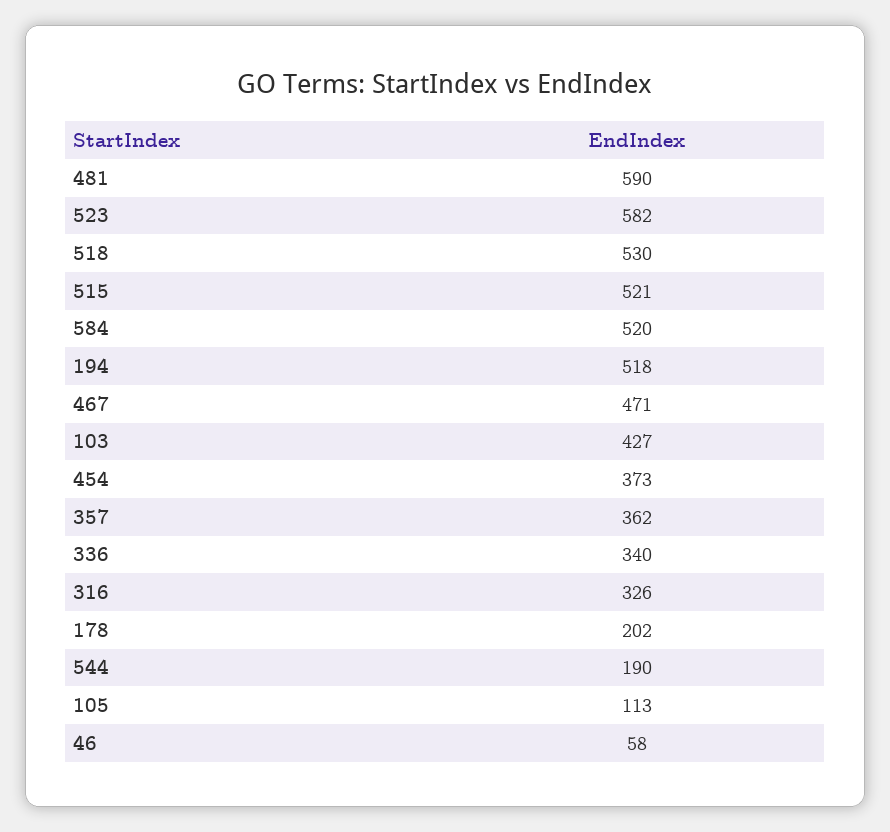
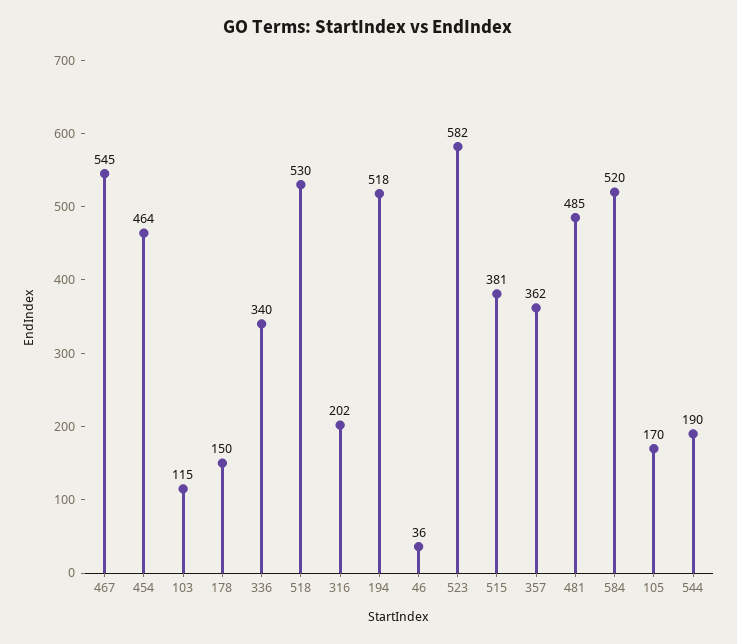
481: 590 -> 485
515: 521 -> 381
467: 471 -> 545
103: 427 -> 115
454: 373 -> 464
316: 326 -> 202
178: 202 -> 150
105: 113 -> 170
46: 58 -> 36

